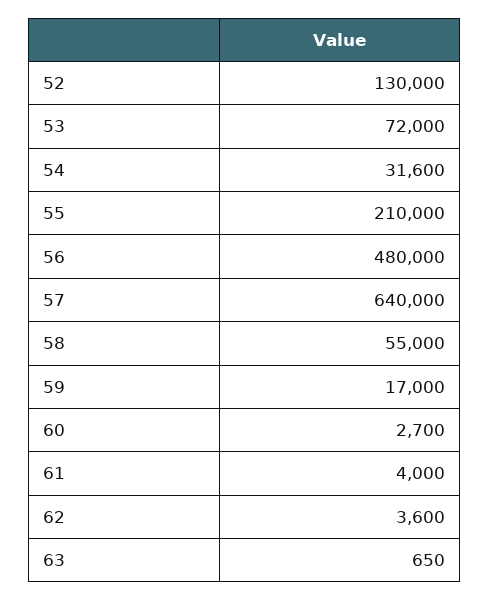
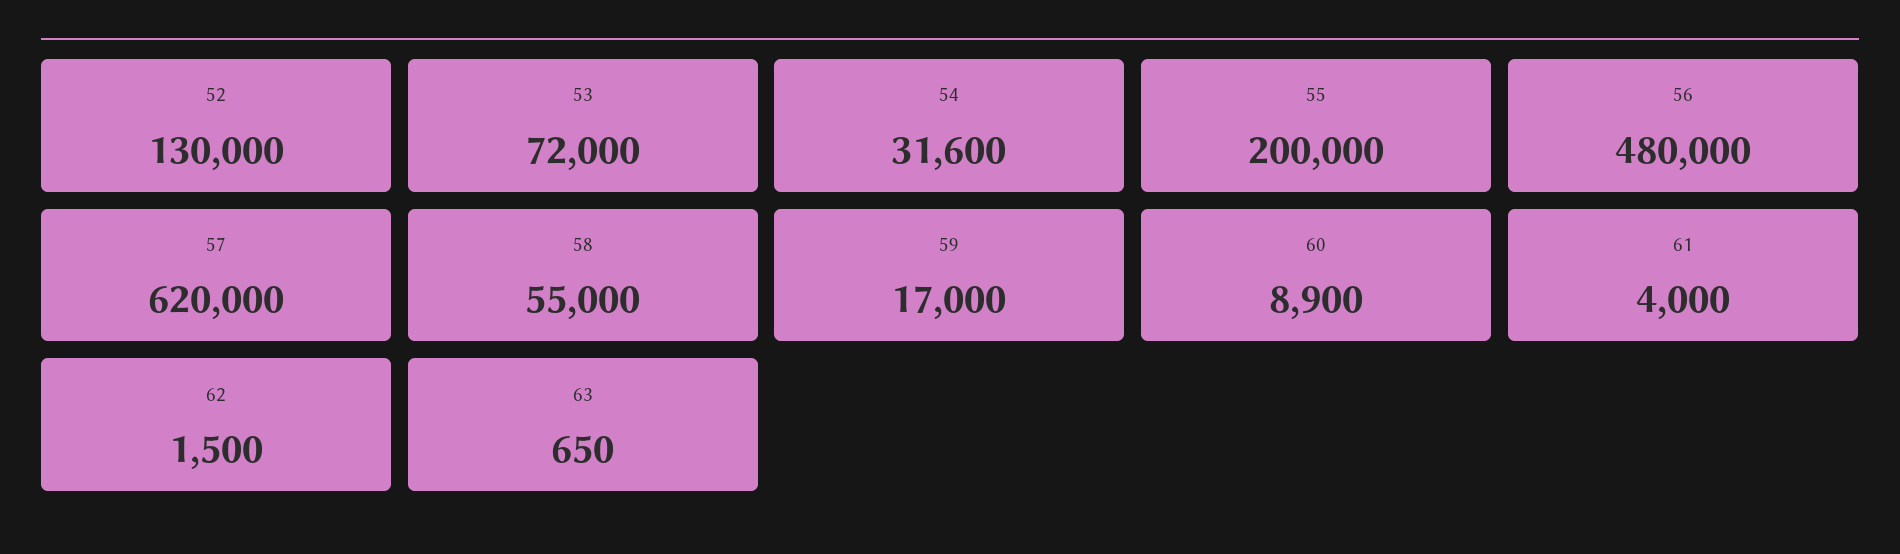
55: 210000 -> 200000
57: 640000 -> 620000
60: 2700 -> 8900
62: 3600 -> 1500

